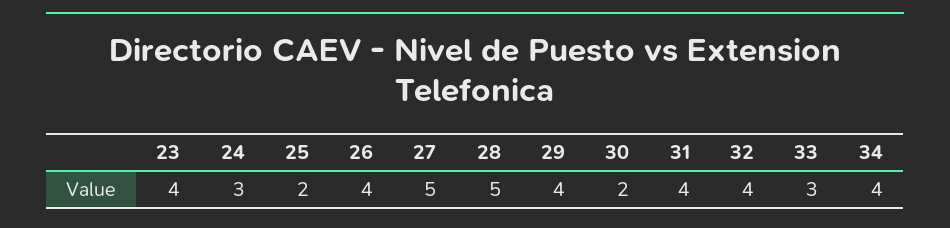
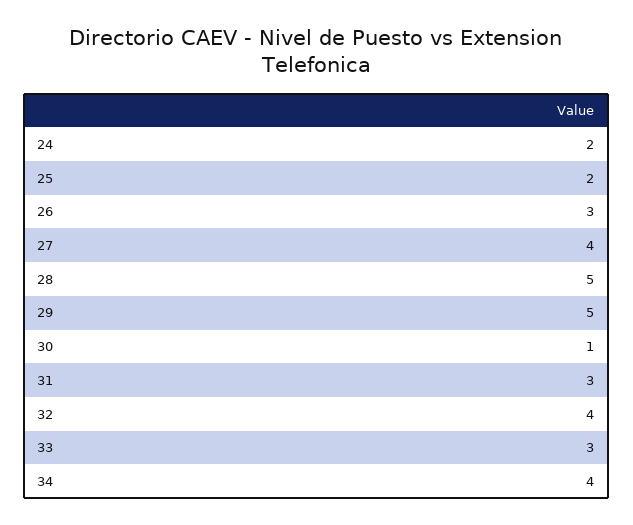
23: 4 -> none
24: 3 -> 2
26: 4 -> 3
27: 5 -> 4
29: 4 -> 5
30: 2 -> 1
31: 4 -> 3

